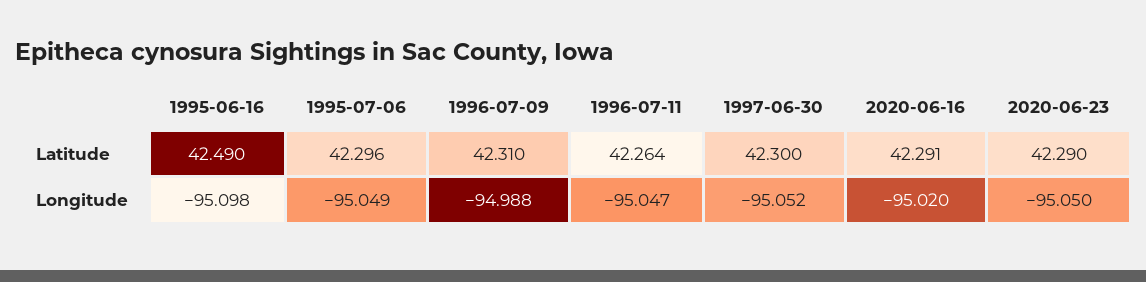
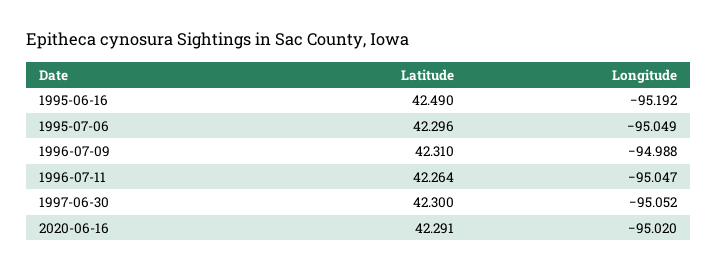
2020-06-23, Latitude: 42.29 -> none
1995-06-16, Longitude: -95.098 -> -95.192
2020-06-23, Longitude: -95.05 -> none

